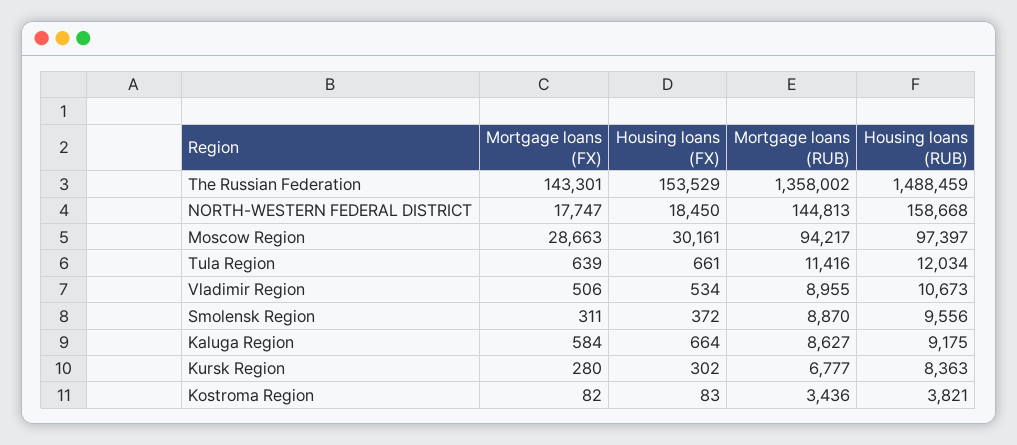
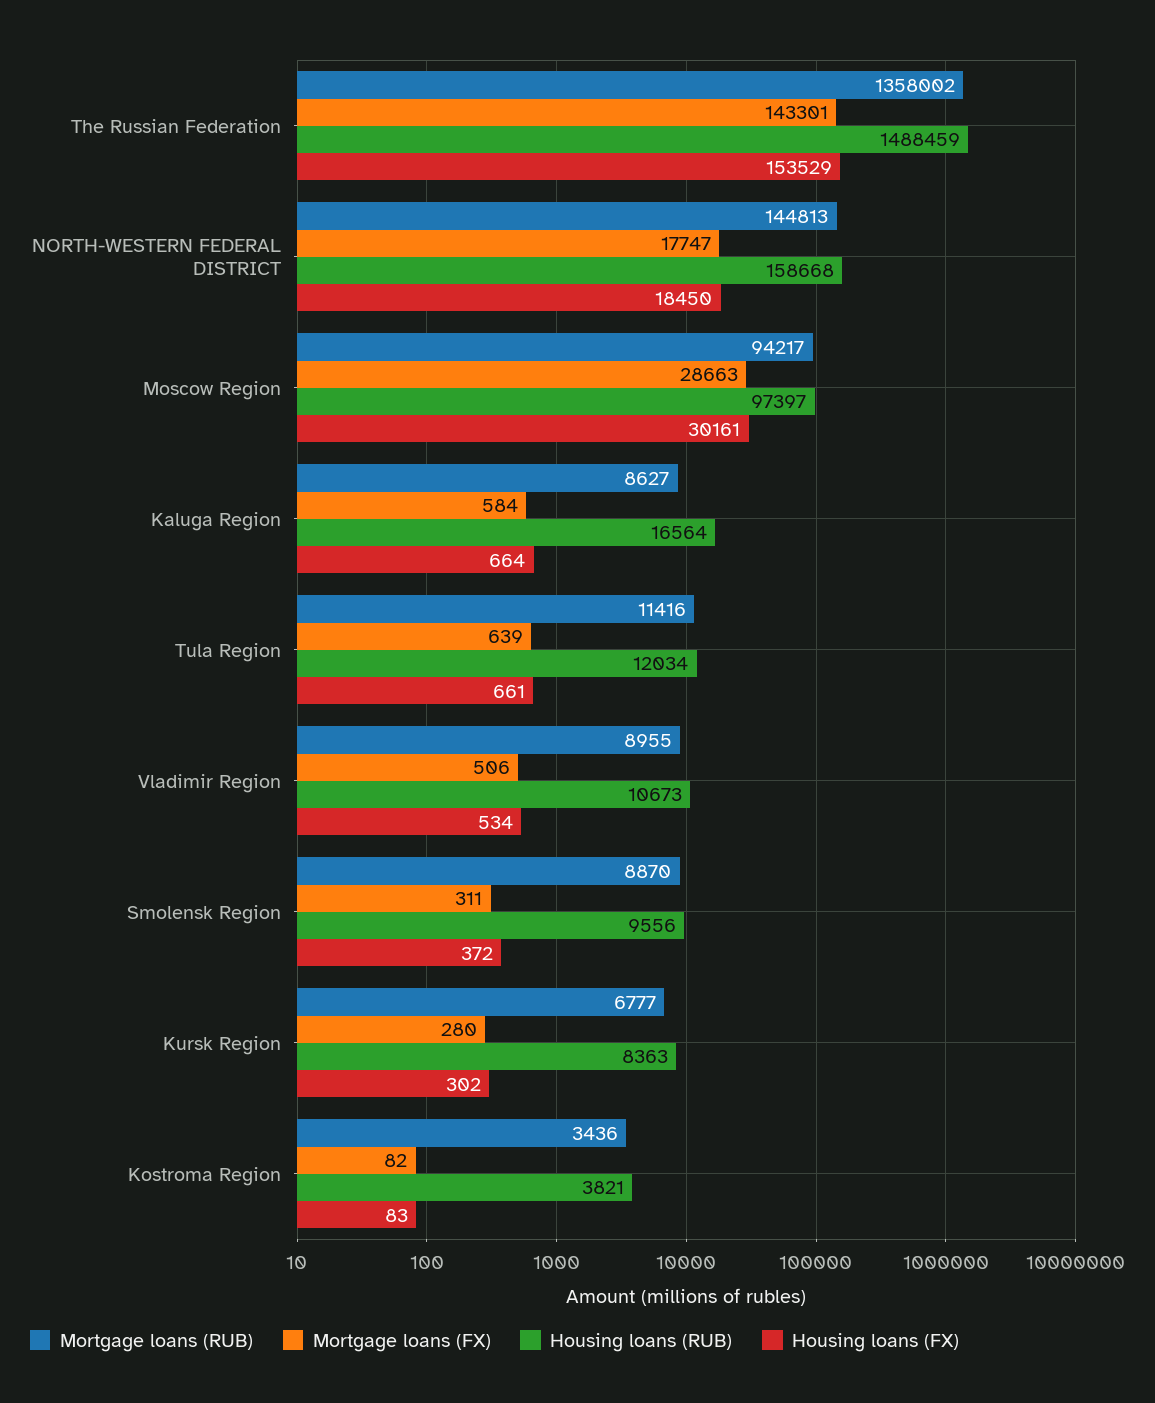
Housing loans (RUB), Kaluga Region: 9175 -> 16564

